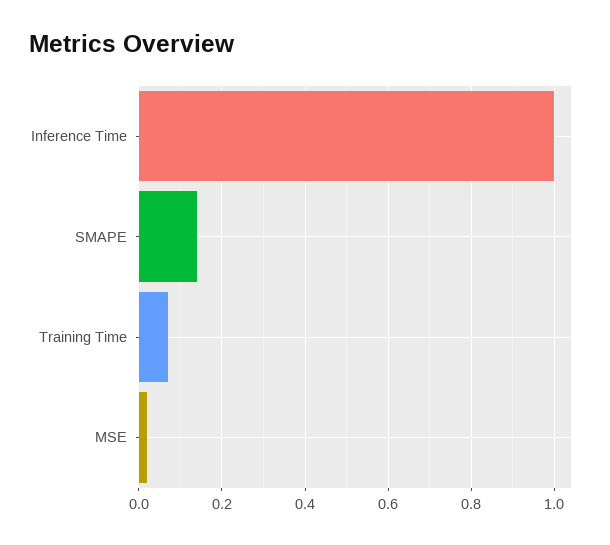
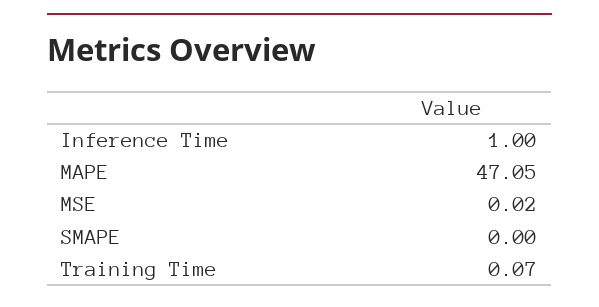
SMAPE: 0.15 -> 0
MAPE: none -> 47.05

